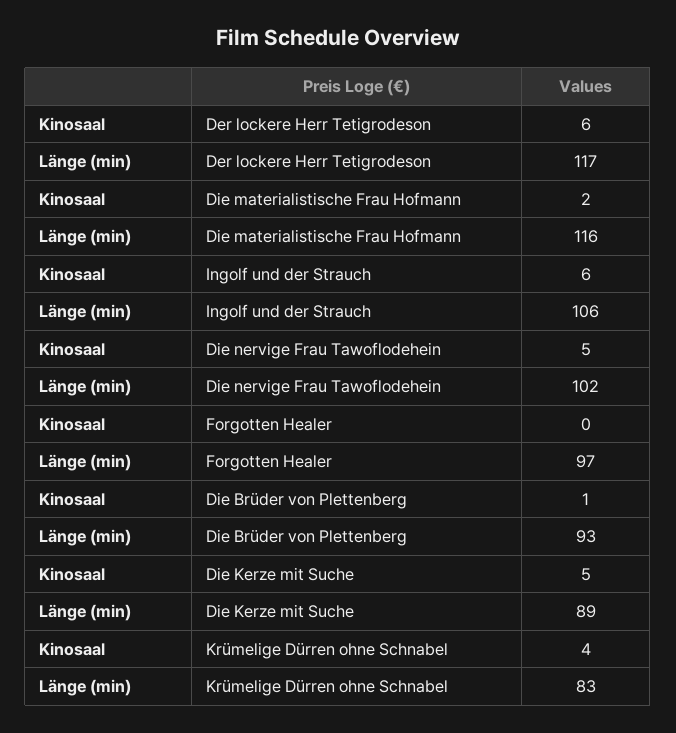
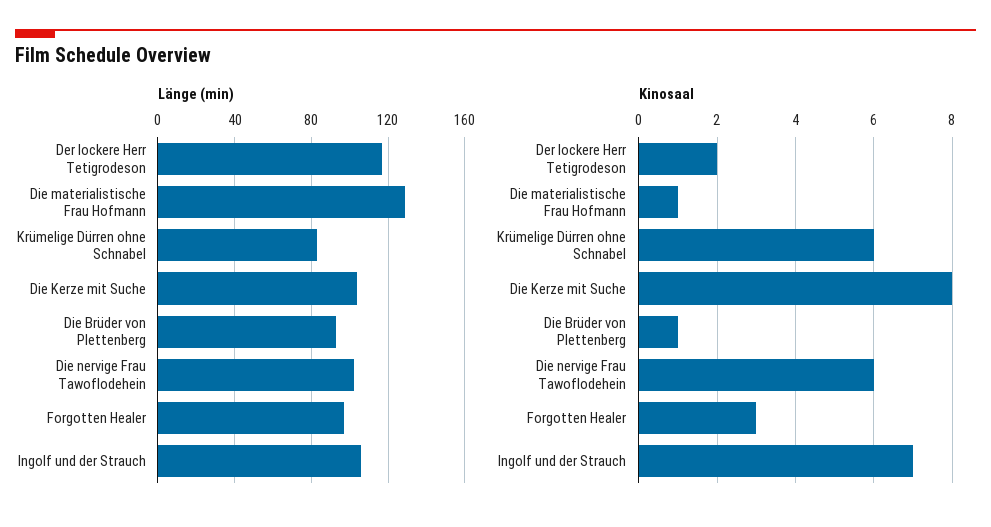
Kinosaal, Der lockere Herr Tetigrodeson: 6 -> 2
Kinosaal, Die materialistische Frau Hofmann: 2 -> 1
Länge (min), Die materialistische Frau Hofmann: 116 -> 130
Kinosaal, Ingolf und der Strauch: 6 -> 7
Kinosaal, Die nervige Frau Tawoflodehein: 5 -> 6
Kinosaal, Forgotten Healer: 0 -> 3
Kinosaal, Die Kerze mit Suche: 5 -> 8
Länge (min), Die Kerze mit Suche: 89 -> 105
Kinosaal, Krümelige Dürren ohne Schnabel: 4 -> 6

